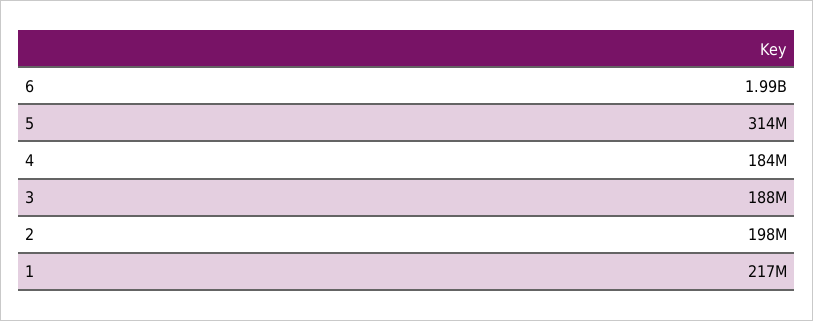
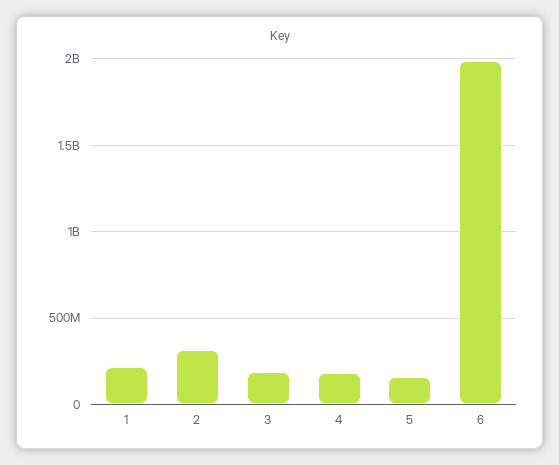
5: 314000000 -> 150000000
2: 198000000 -> 300000000

